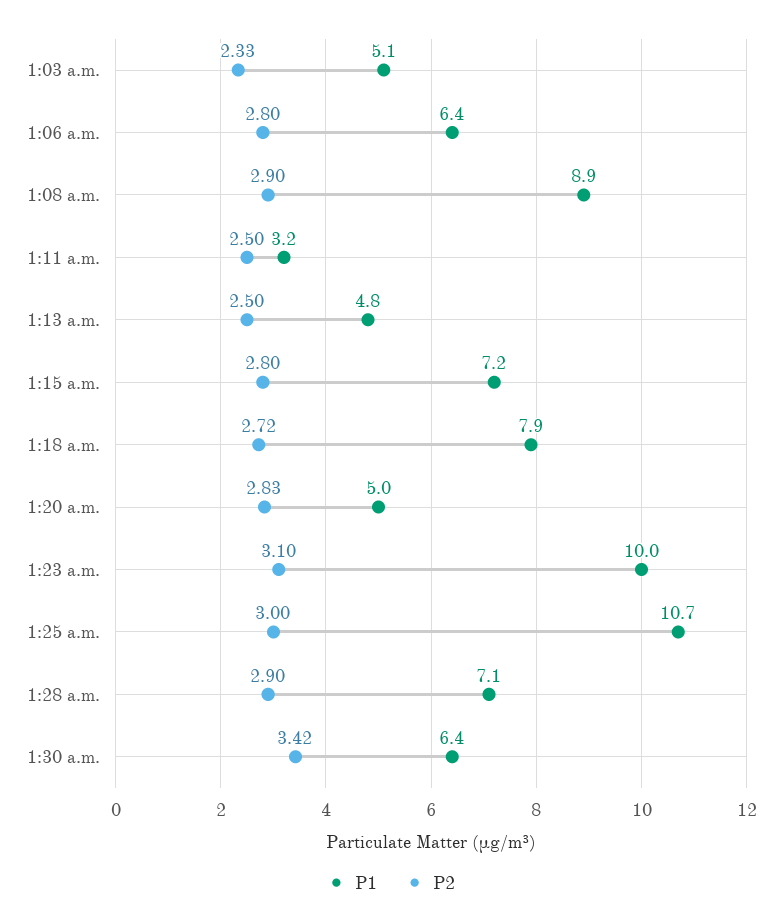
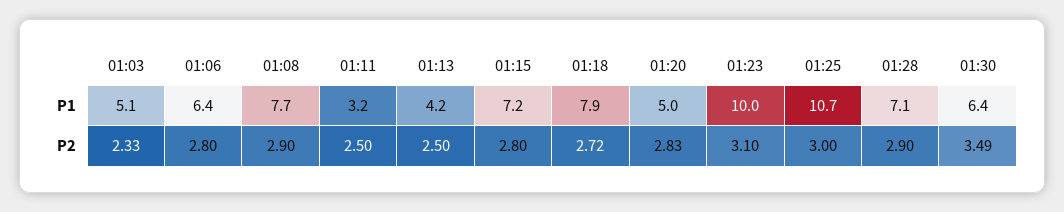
P1, 1:08 a.m.: 8.9 -> 7.7
P1, 1:13 a.m.: 4.8 -> 4.2
P2, 1:30 a.m.: 3.42 -> 3.49

